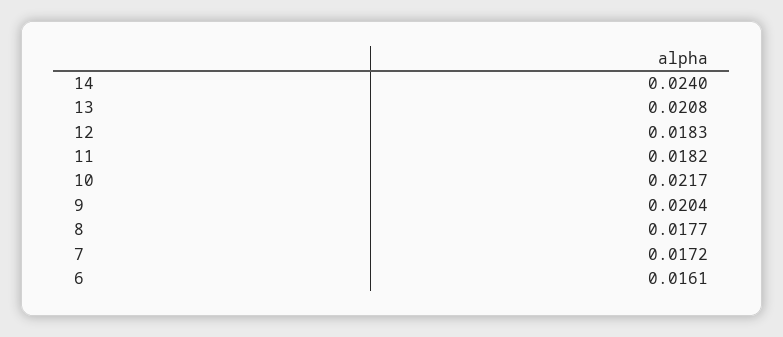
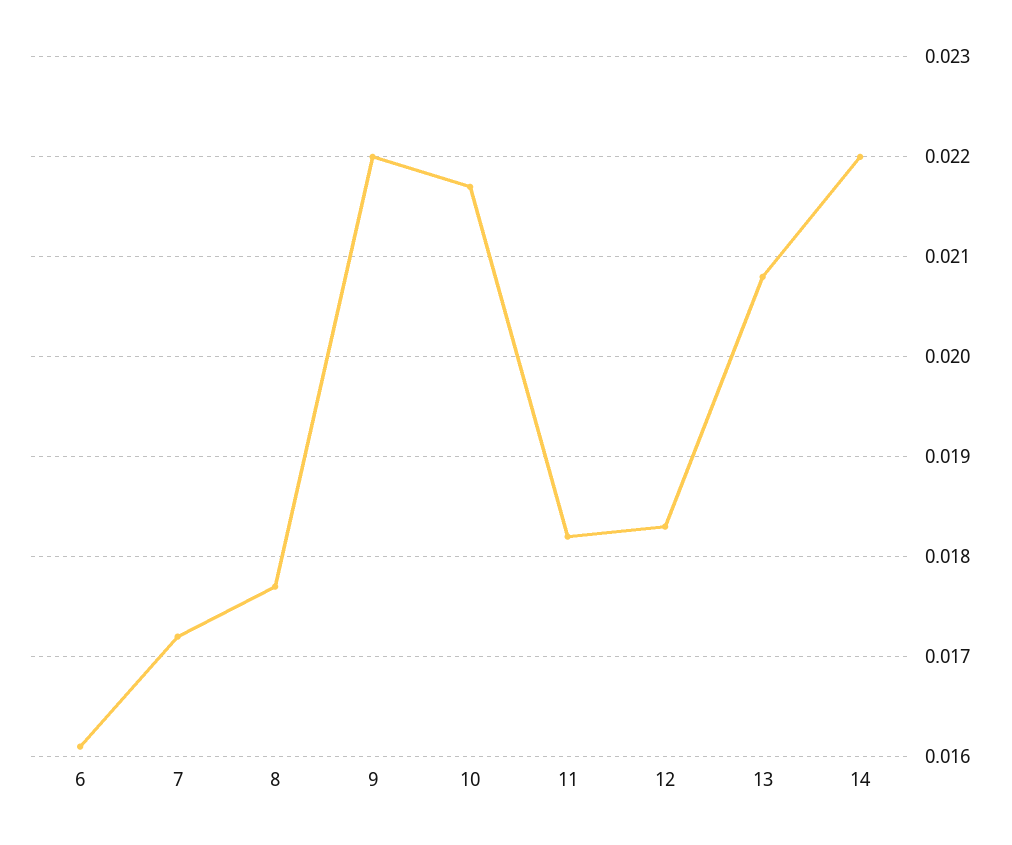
14: 0.024 -> 0.022
9: 0.0204 -> 0.022

